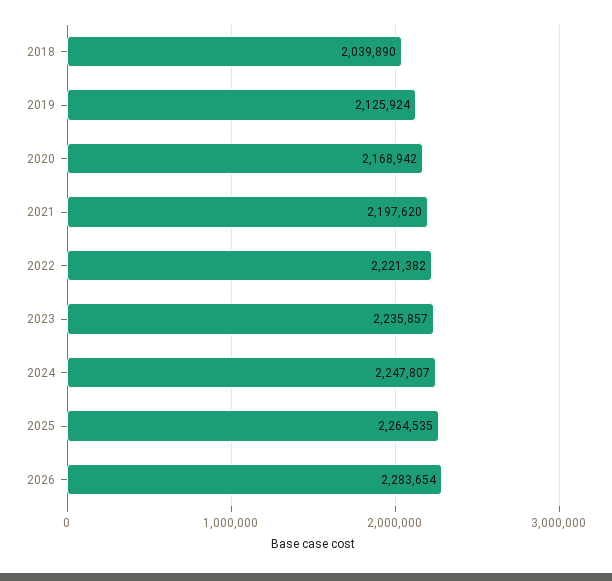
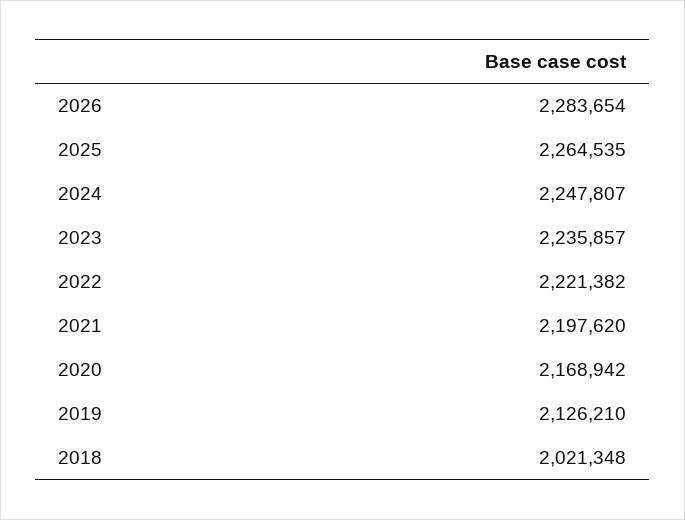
2018: 2039890 -> 2021348
2019: 2125924 -> 2126210

